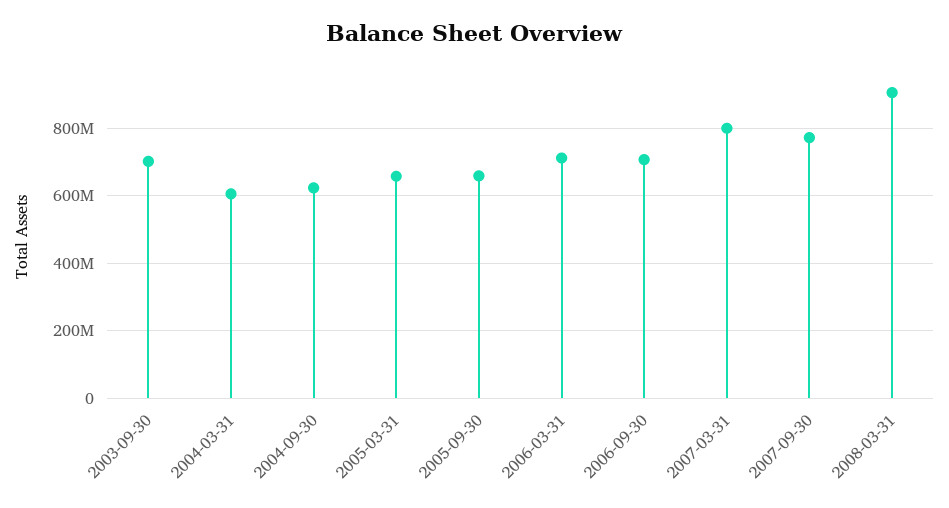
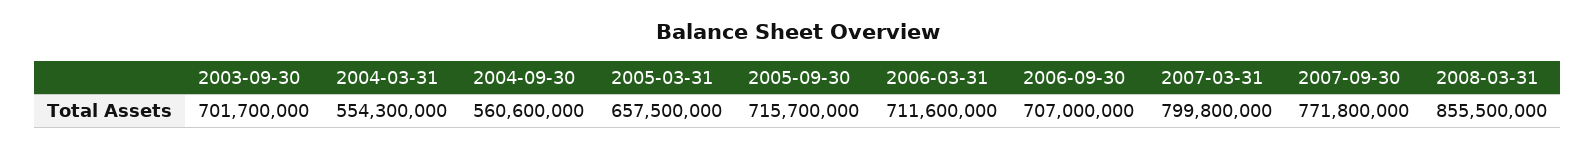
2004-03-31: 600000000 -> 554300000
2004-09-30: 620000000 -> 560600000
2005-09-30: 660000000 -> 715700000
2008-03-31: 900000000 -> 855500000

